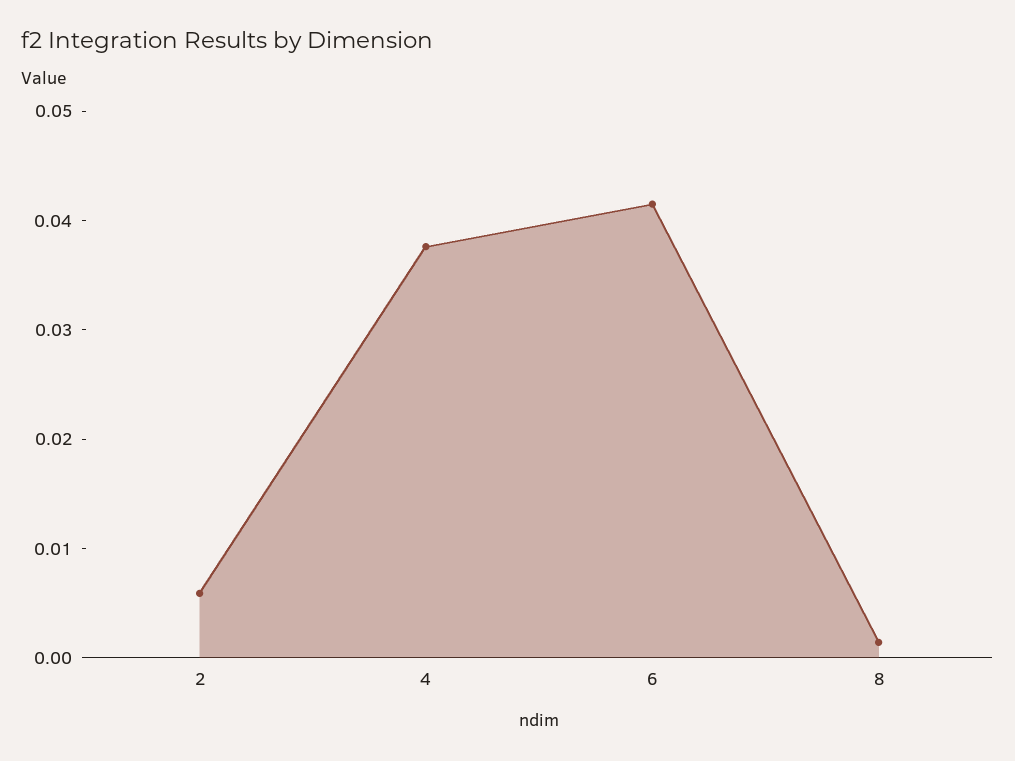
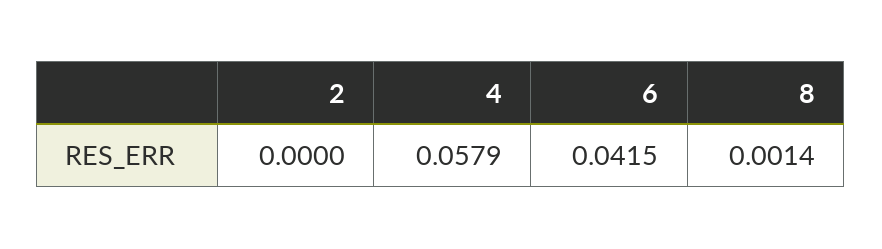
2: 0.006 -> 0
4: 0.038 -> 0.0579

